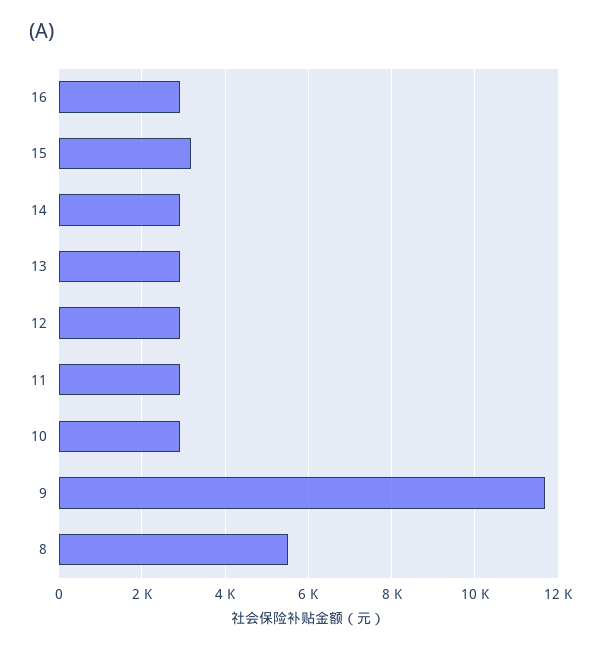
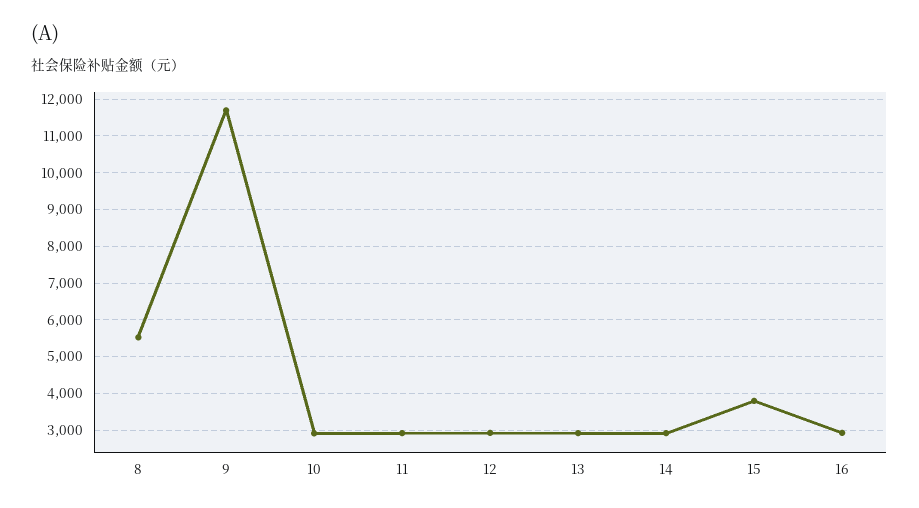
15: 3200 -> 3800

